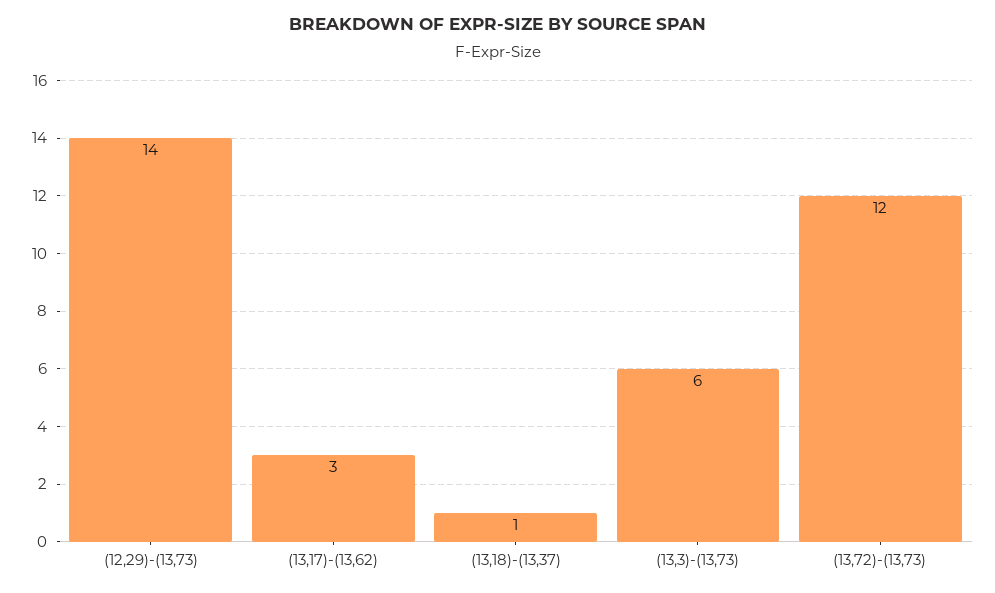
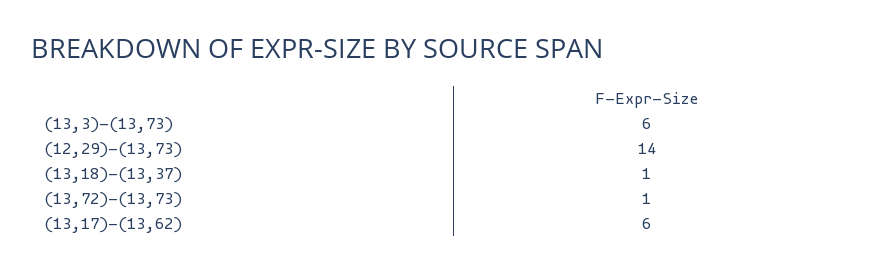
(13,17)-(13,62): 3 -> 6
(13,72)-(13,73): 12 -> 1

